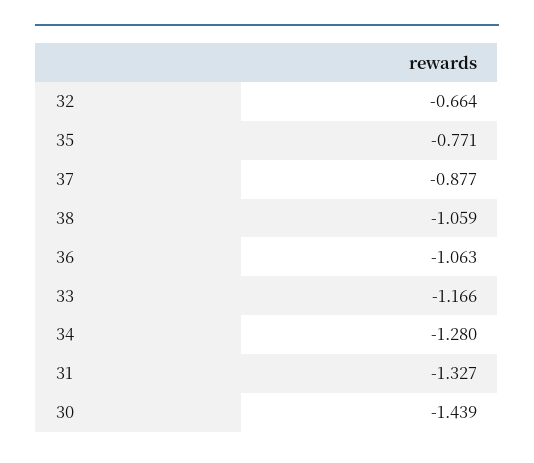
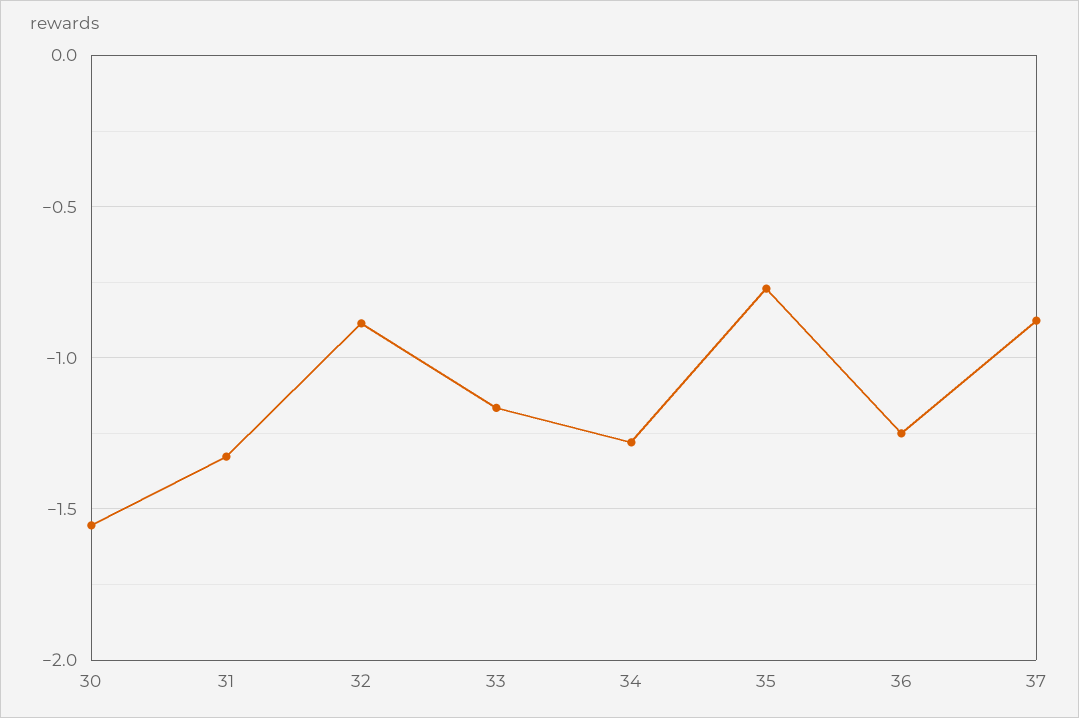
32: -0.664 -> -0.9
38: -1.059 -> none
36: -1.063 -> -1.25
30: -1.439 -> -1.55

